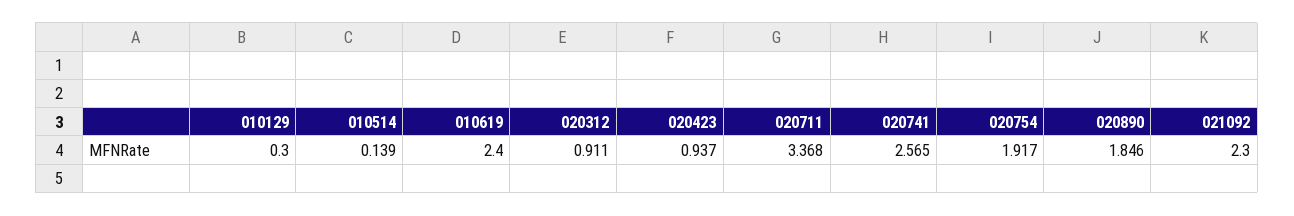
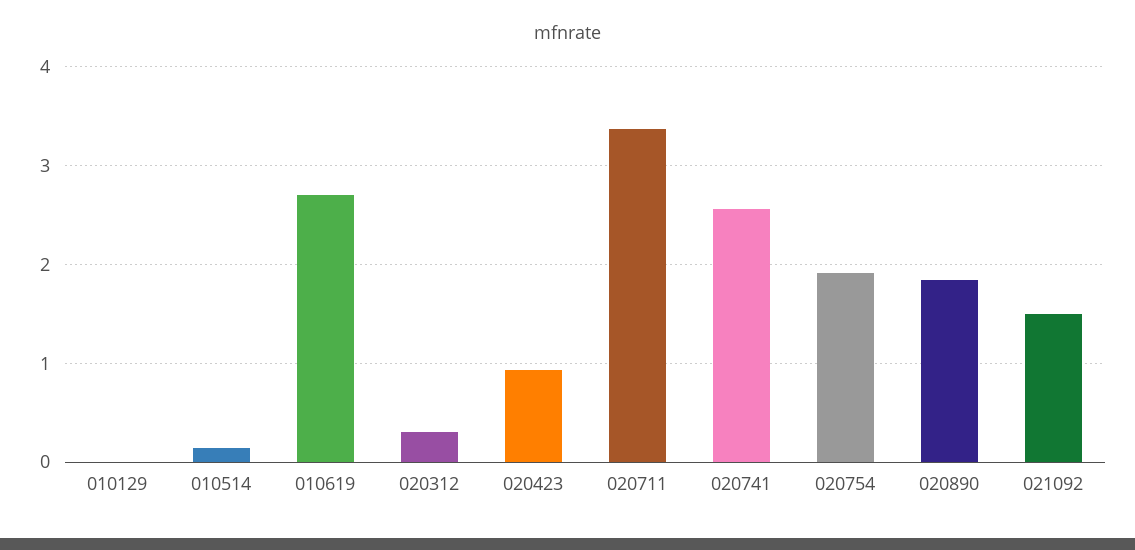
010129: 0.3 -> 0
010619: 2.4 -> 2.7
020312: 0.911 -> 0.3
021092: 2.3 -> 1.5

